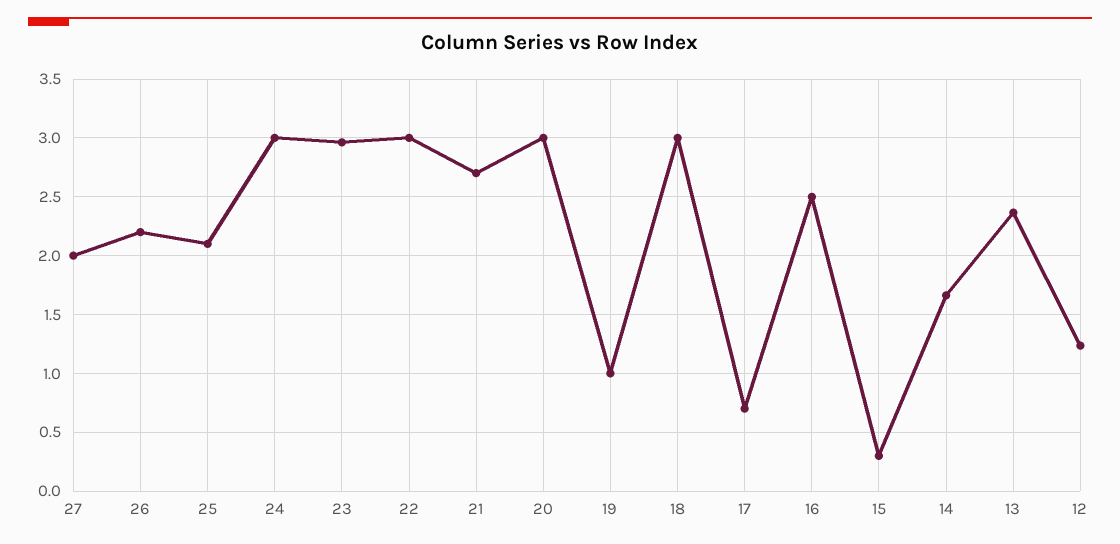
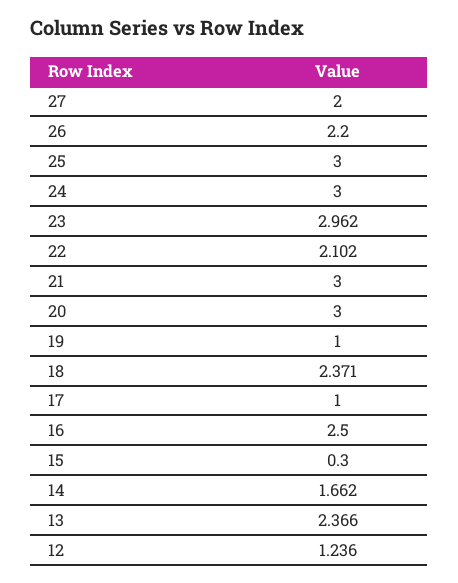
25: 2.1 -> 3
22: 3 -> 2.102
21: 2.7 -> 3
18: 3 -> 2.371
17: 0.7 -> 1

